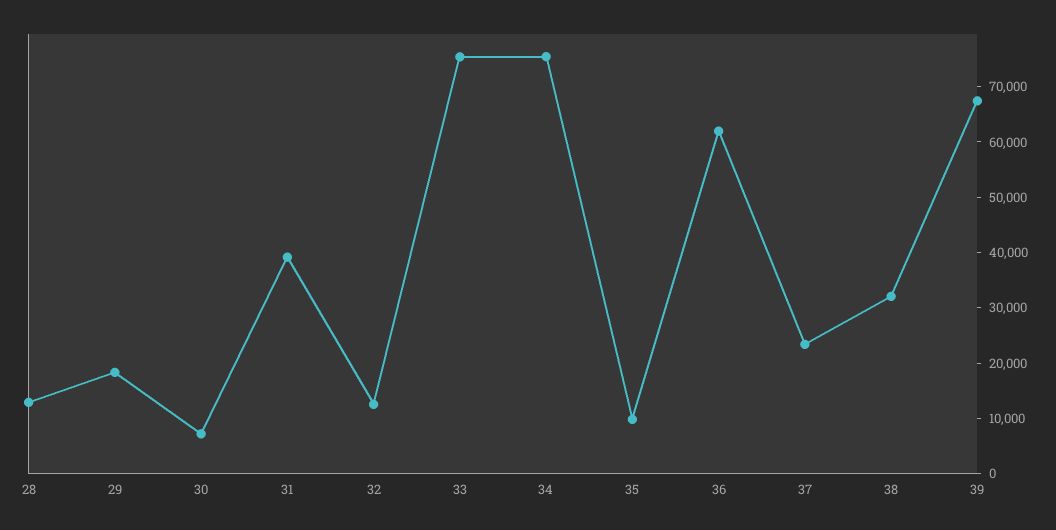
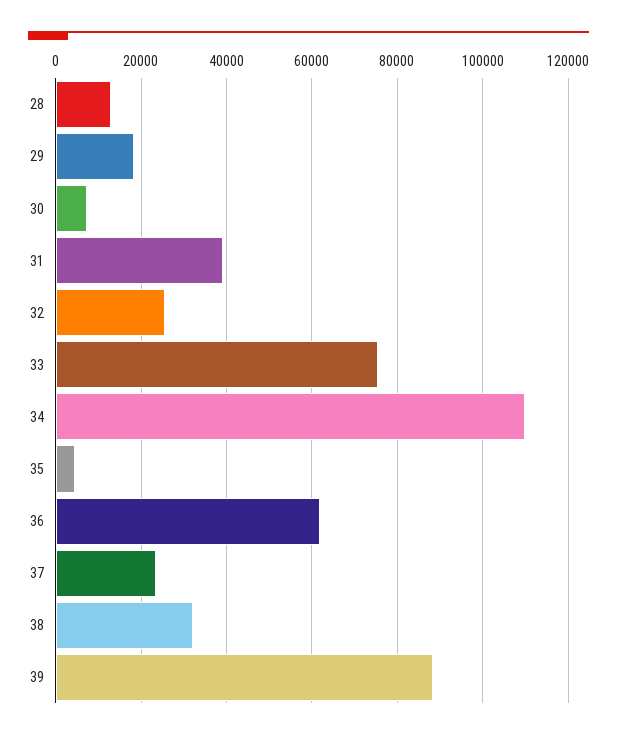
32: 12000 -> 26000
34: 76000 -> 110000
35: 10000 -> 4000
39: 68000 -> 88000

